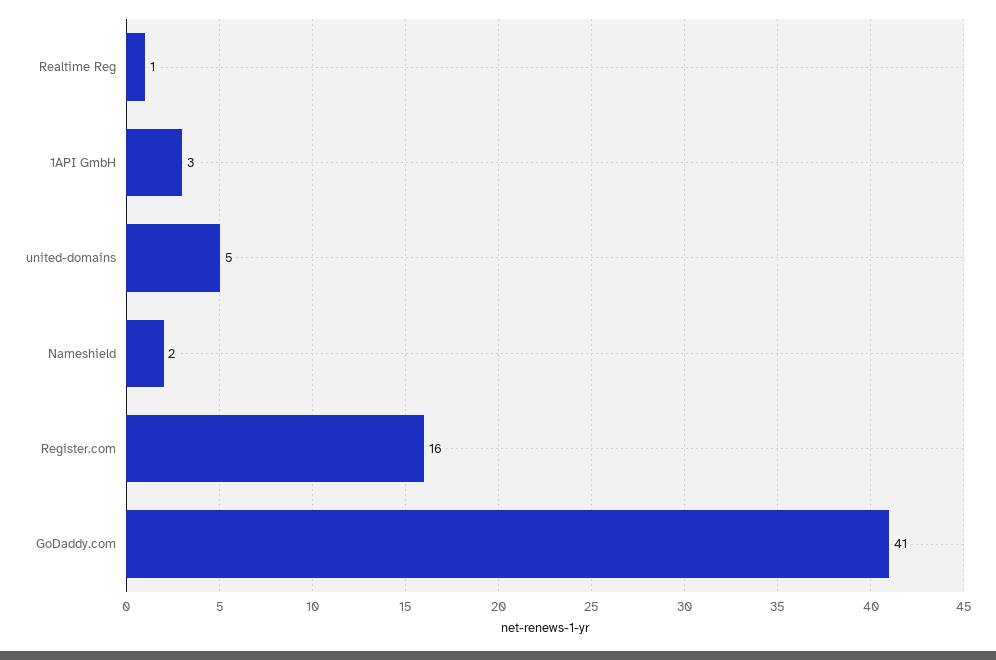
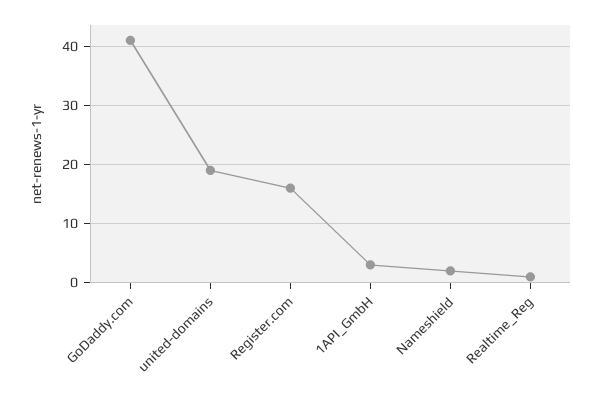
united-domains: 5 -> 20

